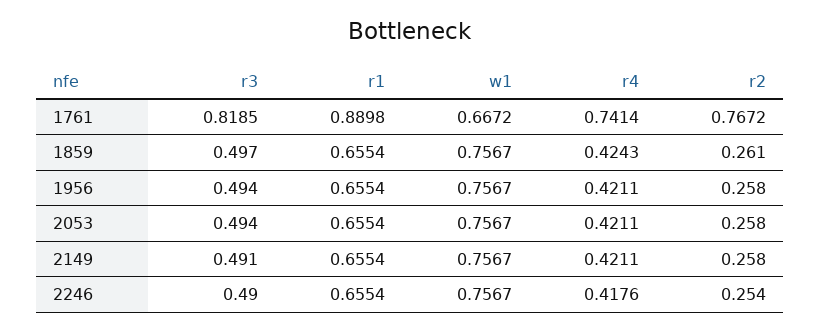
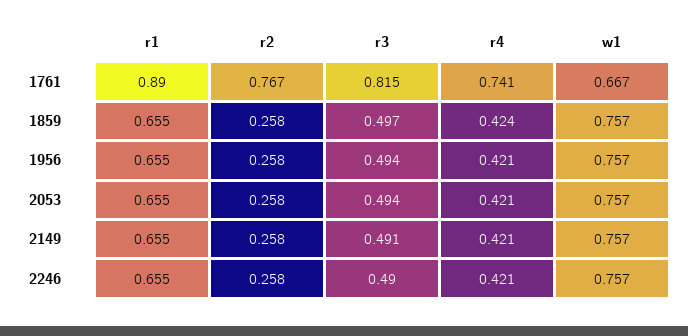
r3, 1761: 0.8185 -> 0.815
r2, 1859: 0.261 -> 0.258
r4, 2246: 0.4176 -> 0.421
r2, 2246: 0.254 -> 0.258

